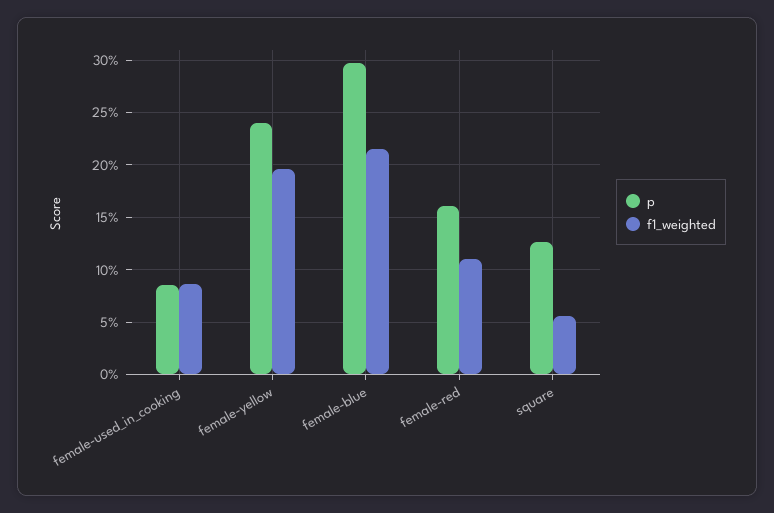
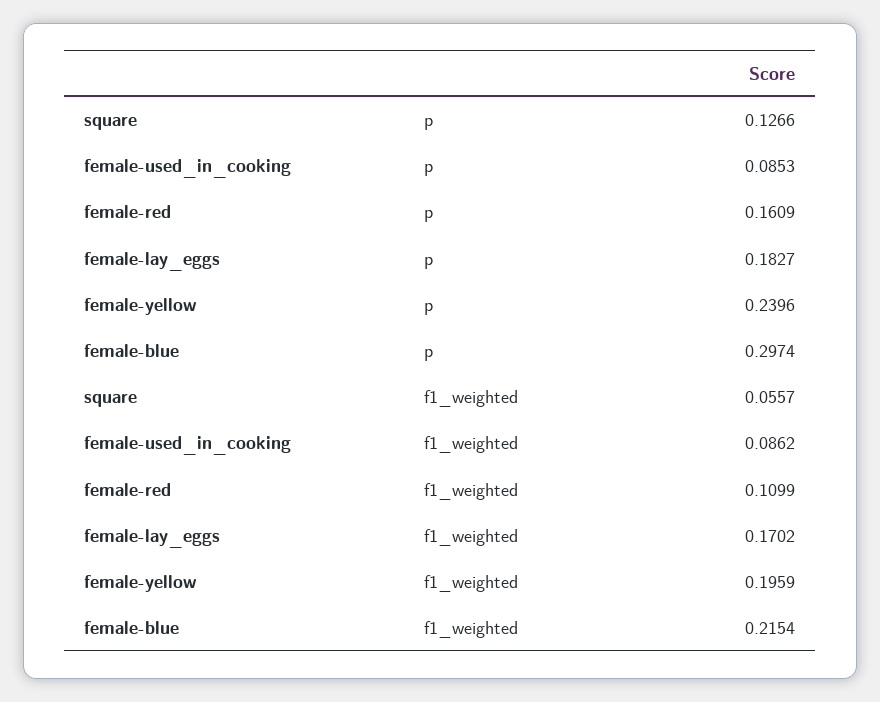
p, female-lay_eggs: none -> 0.1827
f1_weighted, female-lay_eggs: none -> 0.1702

